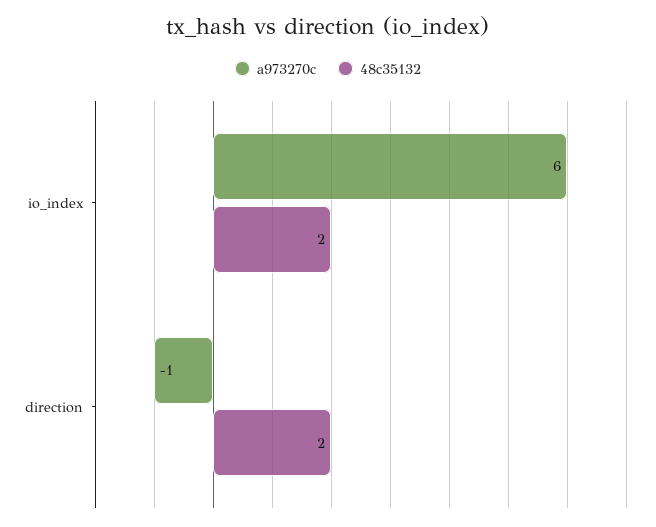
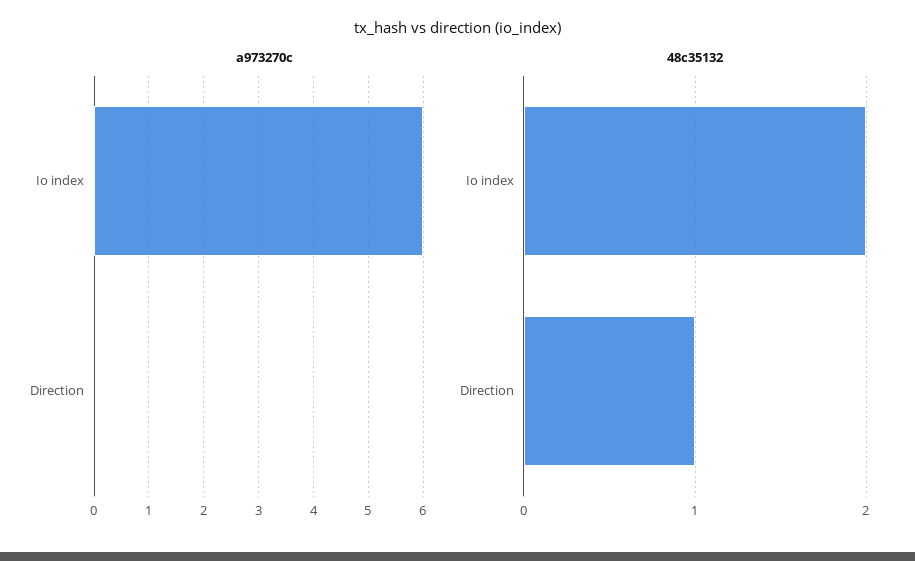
a973270c, direction: -1 -> 0
48c35132, direction: 2 -> 1

